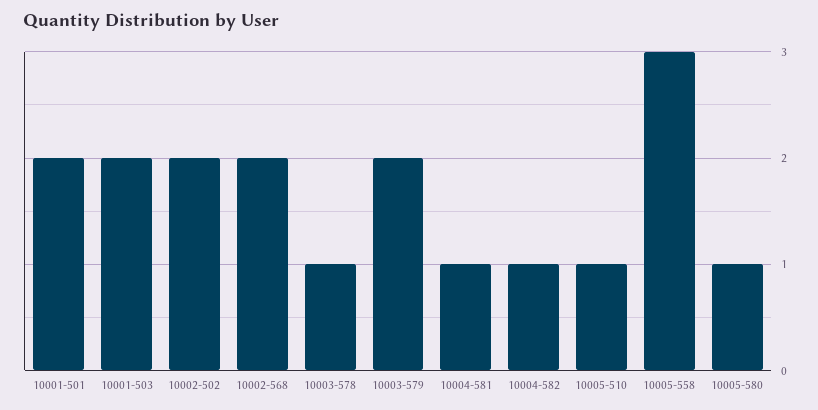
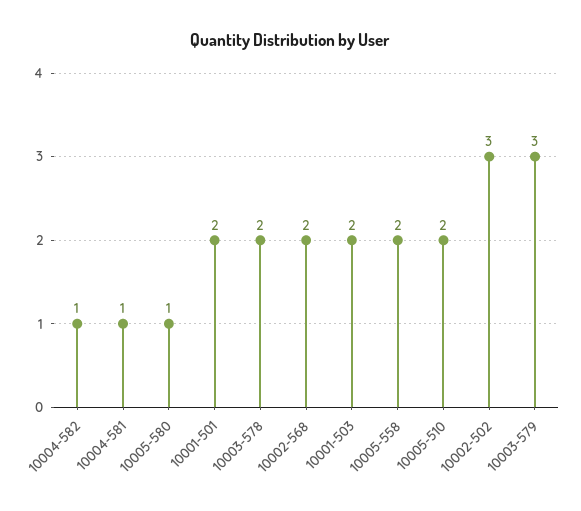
10002-502: 2 -> 3
10003-578: 1 -> 2
10003-579: 2 -> 3
10005-510: 1 -> 2
10005-558: 3 -> 2

